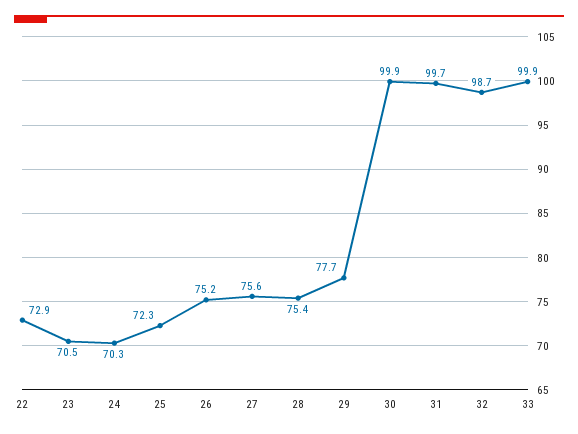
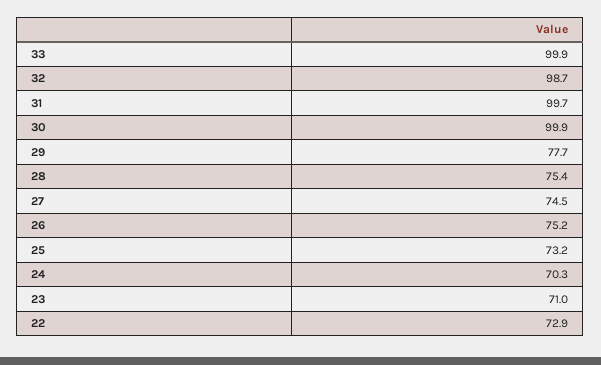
23: 70.5 -> 71
25: 72.3 -> 73.2
27: 75.6 -> 74.5

